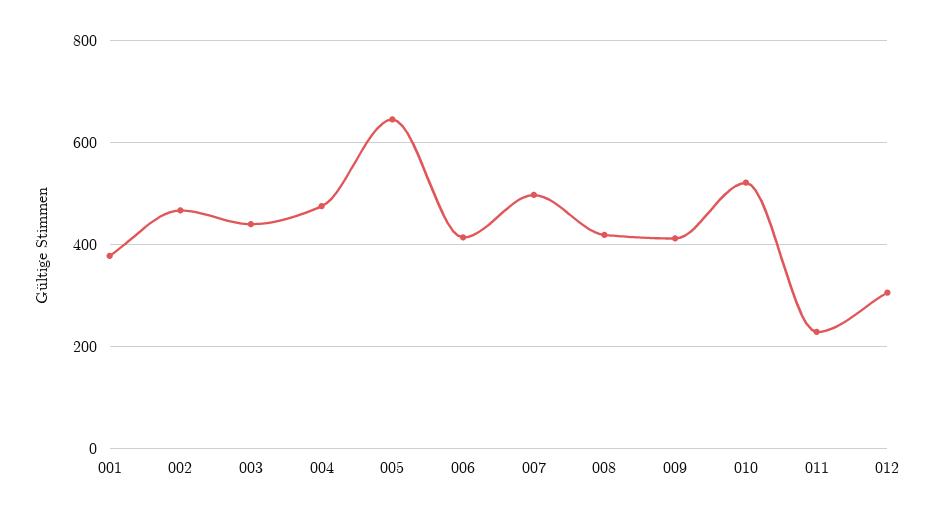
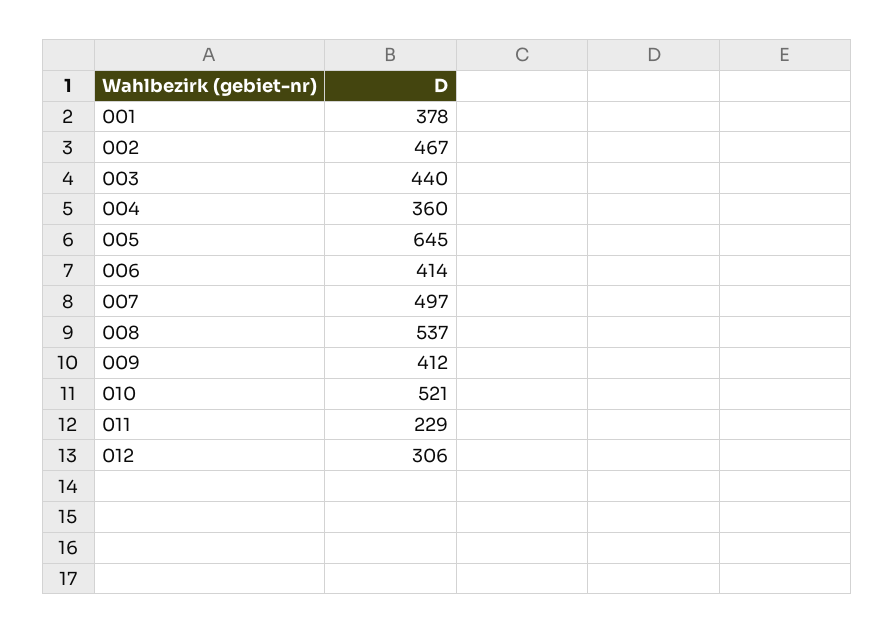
004: 480 -> 360
008: 420 -> 537

